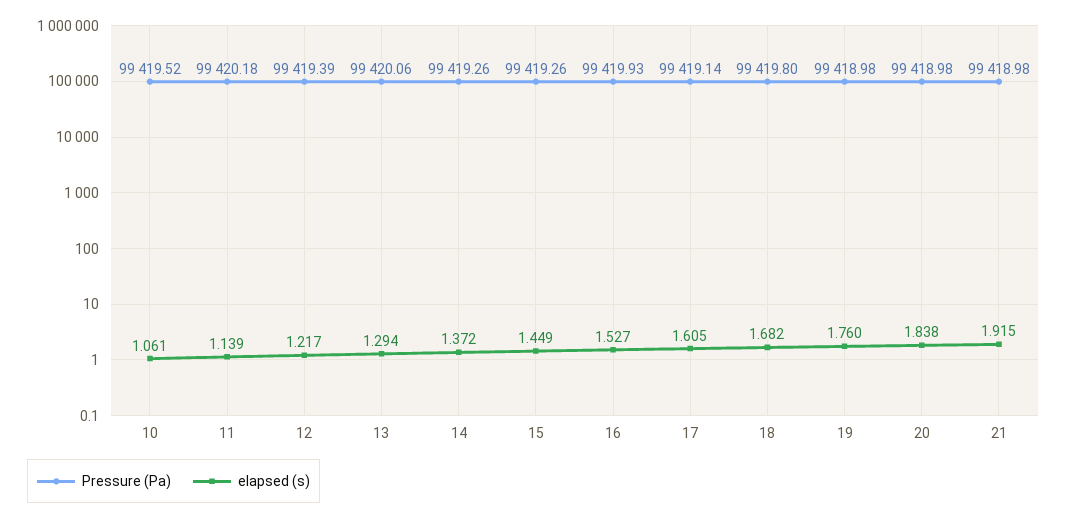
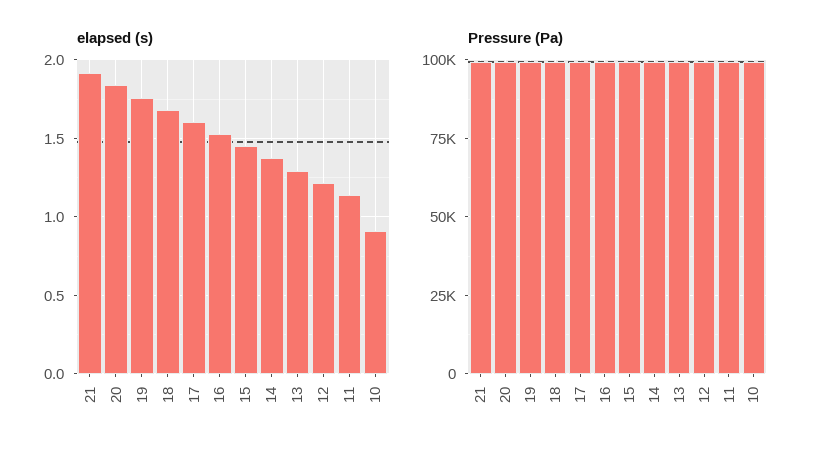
elapsed (s), 10: 1.061 -> 0.9

